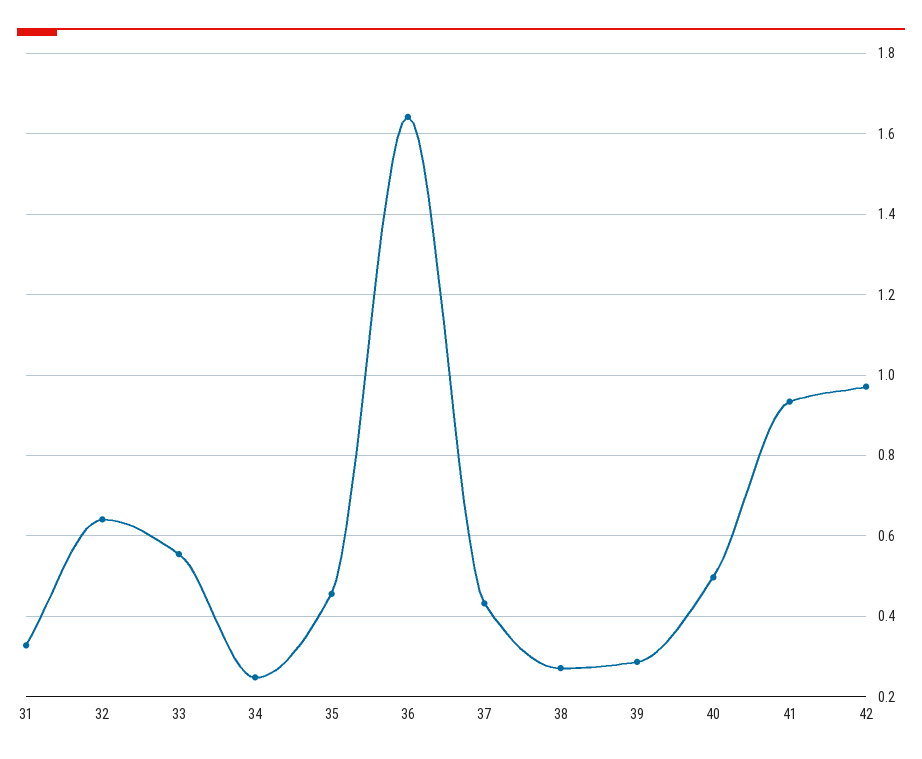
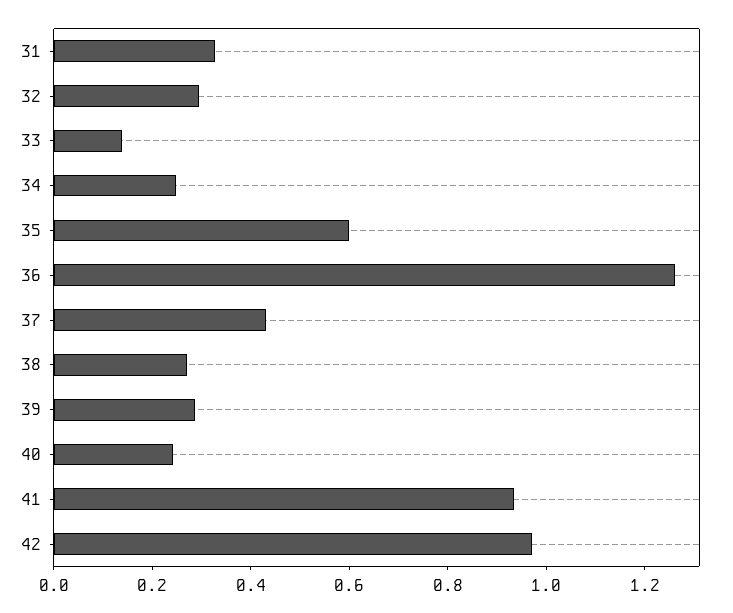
32: 0.64 -> 0.3
33: 0.56 -> 0.15
35: 0.46 -> 0.6
36: 1.64 -> 1.25
40: 0.5 -> 0.25

